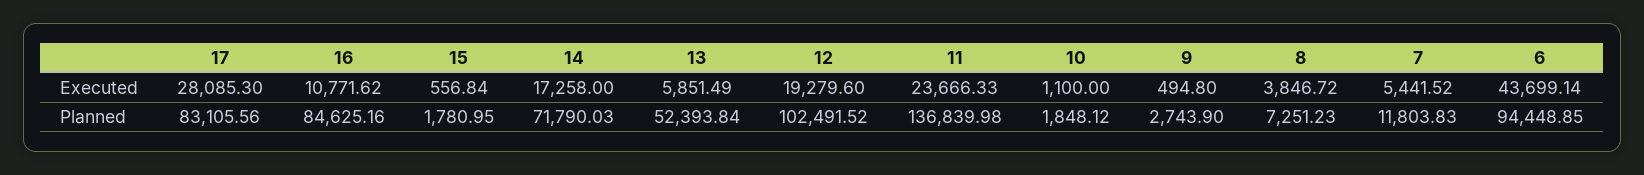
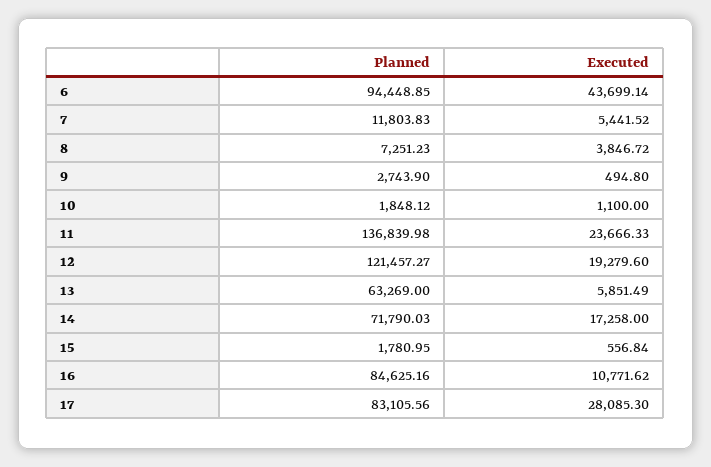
13, Planned: 52393.84 -> 63269
12, Planned: 102491.52 -> 121457.27

